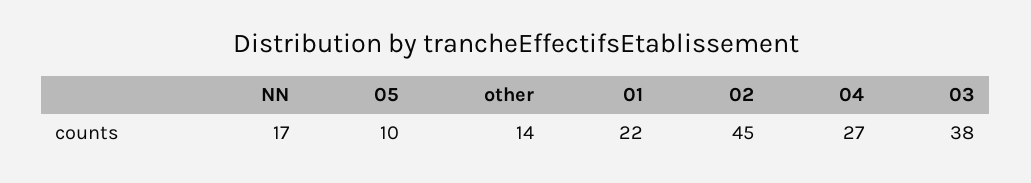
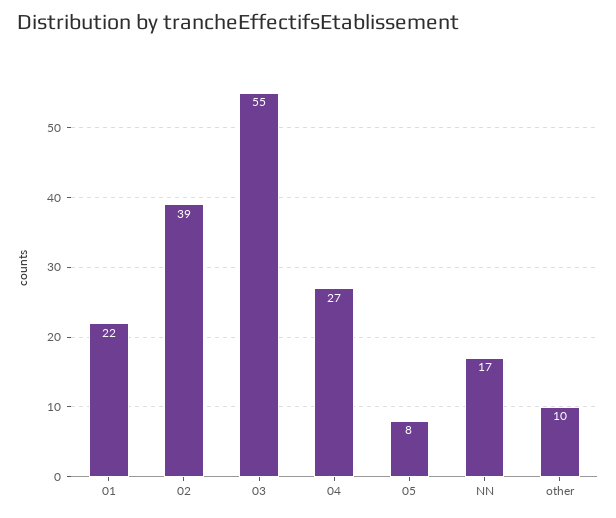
05: 10 -> 8
other: 14 -> 10
02: 45 -> 39
03: 38 -> 55

